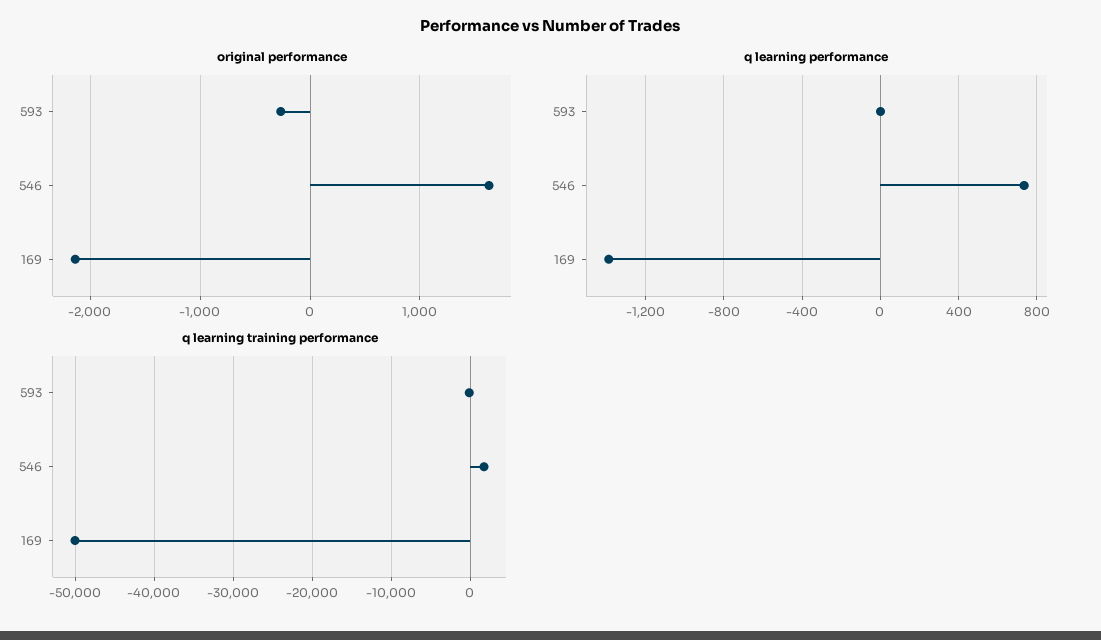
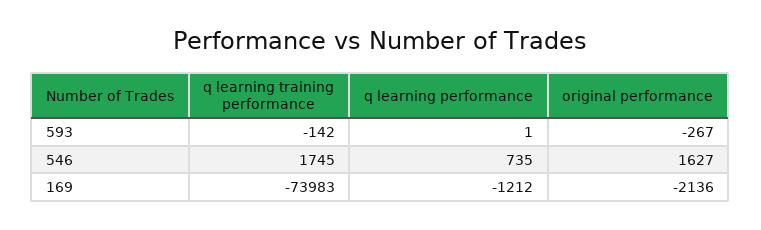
q learning performance, 169: -1400 -> -1212
q learning training performance, 169: -50000 -> -73983

